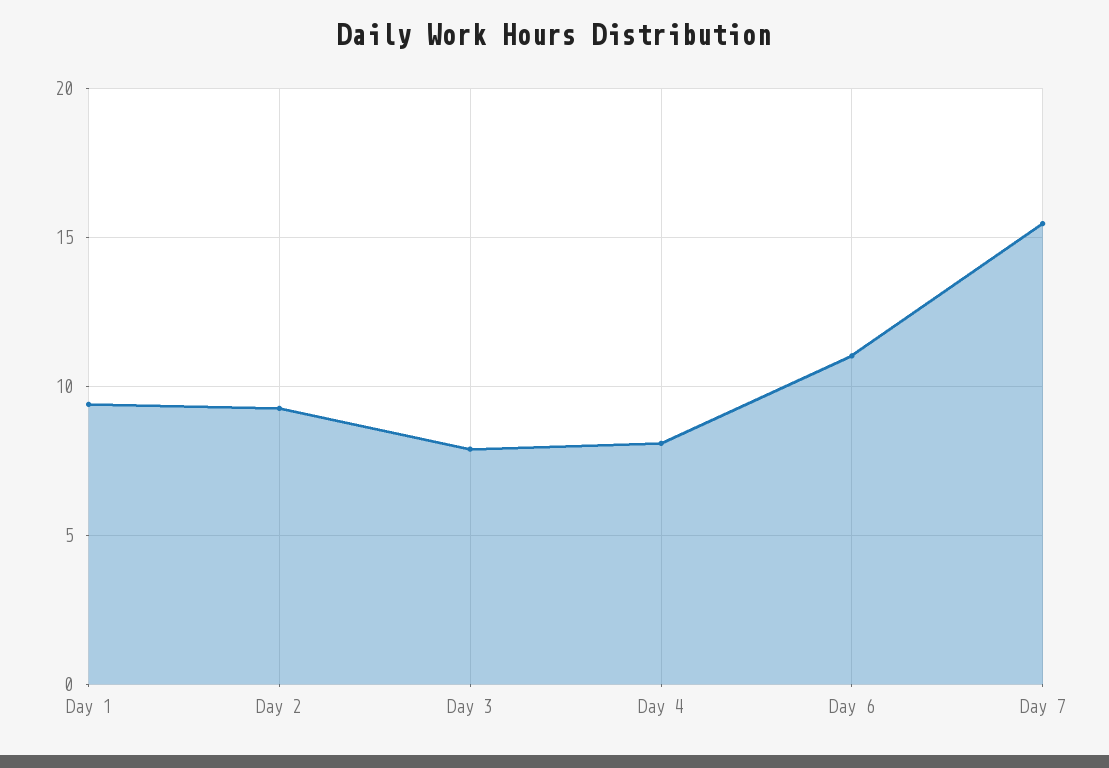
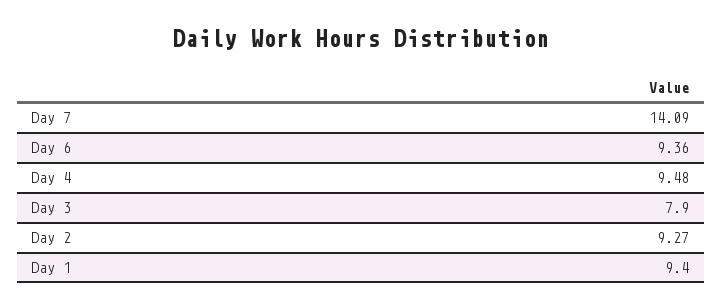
Day 4: 8 -> 9.48
Day 6: 11 -> 9.36
Day 7: 15.5 -> 14.09

